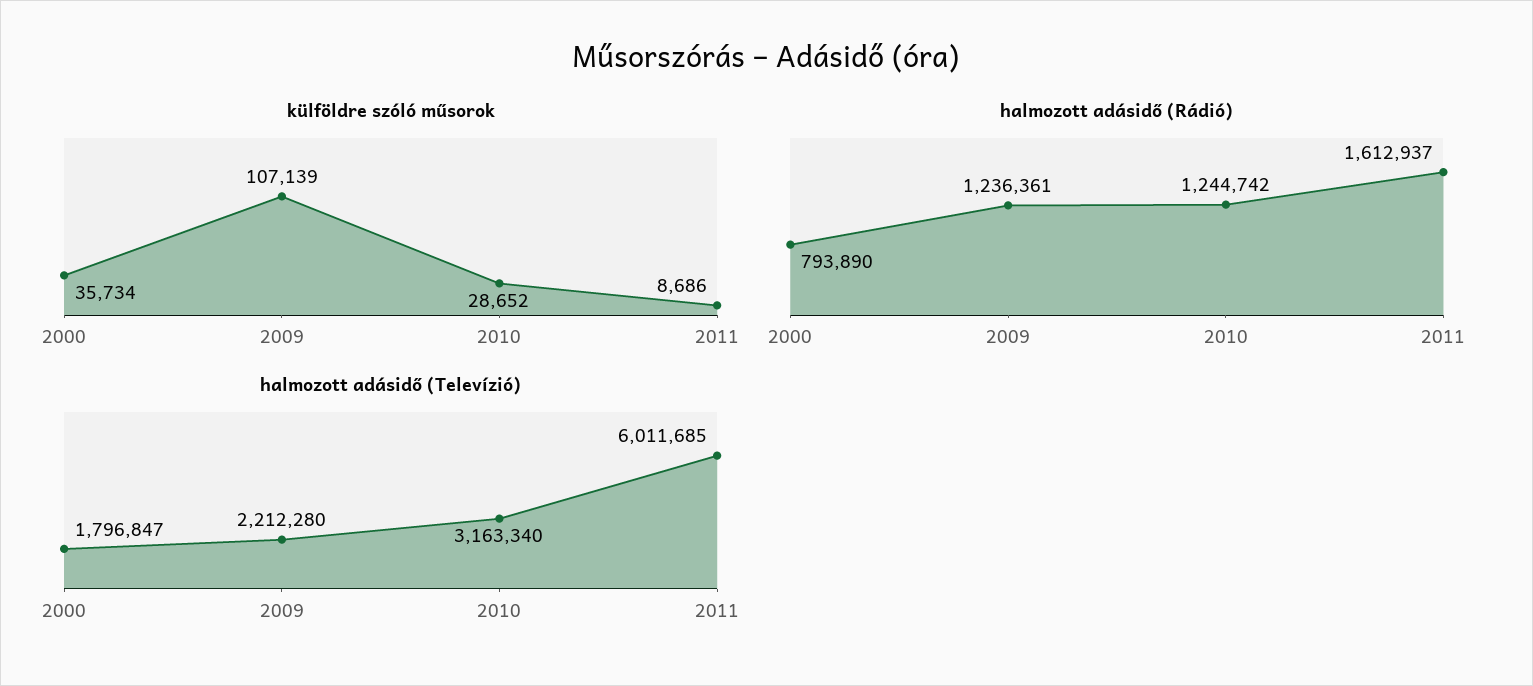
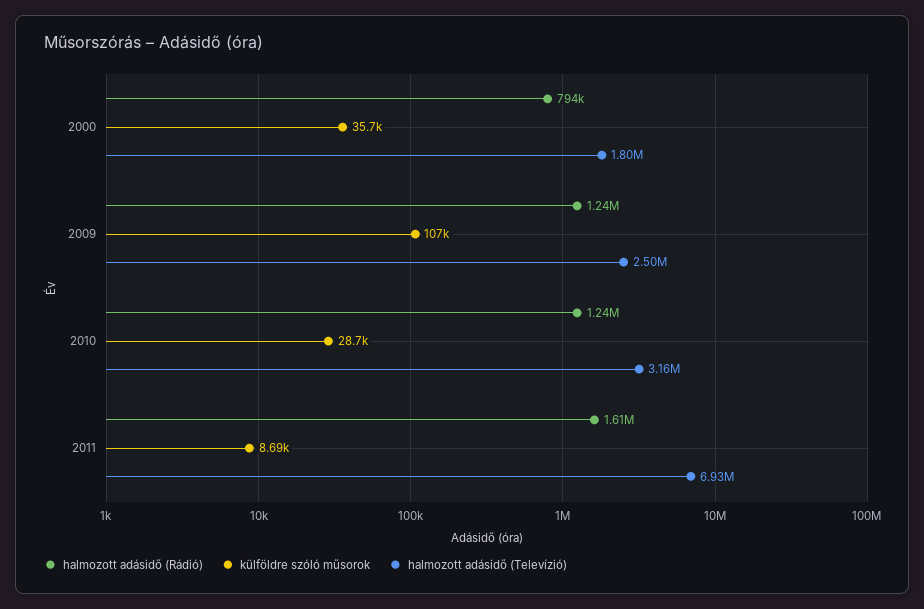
halmozott adásidő (Televízió), 2009: 2212280 -> 2500000
halmozott adásidő (Televízió), 2011: 6011685 -> 6930000

